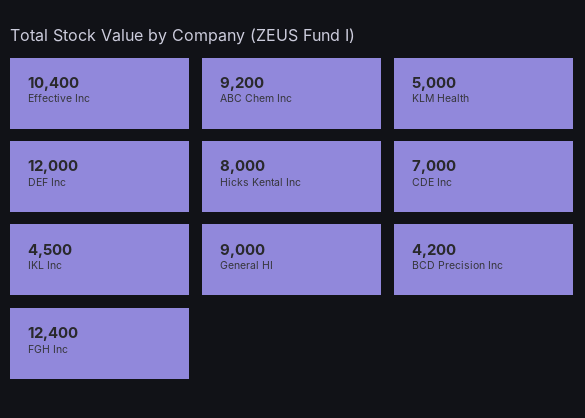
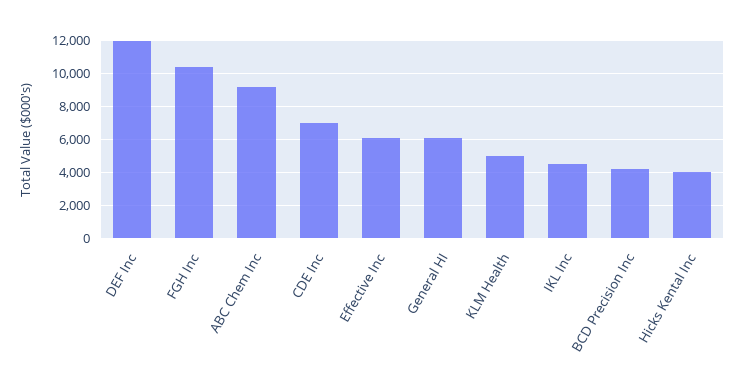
Effective Inc: 10400 -> 6000
Hicks Kental Inc: 8000 -> 4000
General HI: 9000 -> 6000
FGH Inc: 12400 -> 10500

